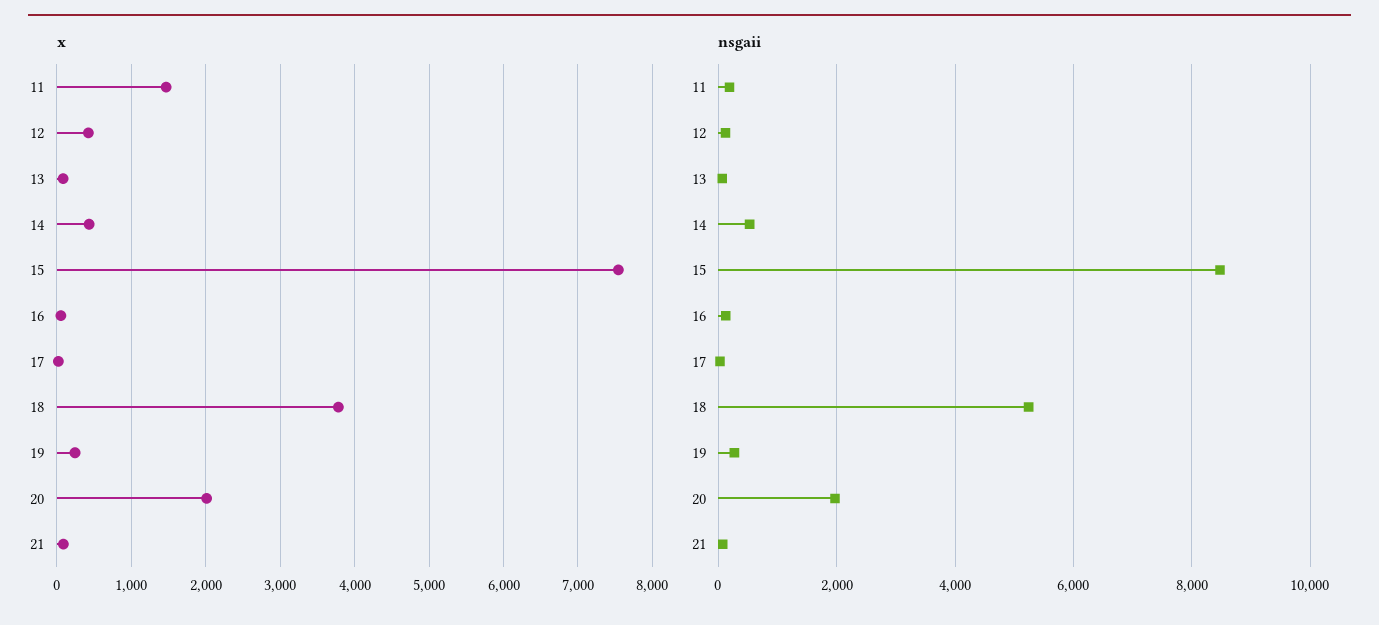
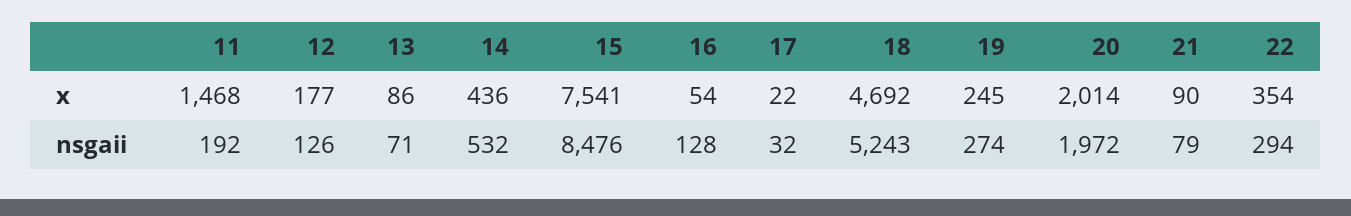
x, 12: 400 -> 177
x, 18: 3800 -> 4692
x, 22: none -> 354
nsgaii, 22: none -> 294

